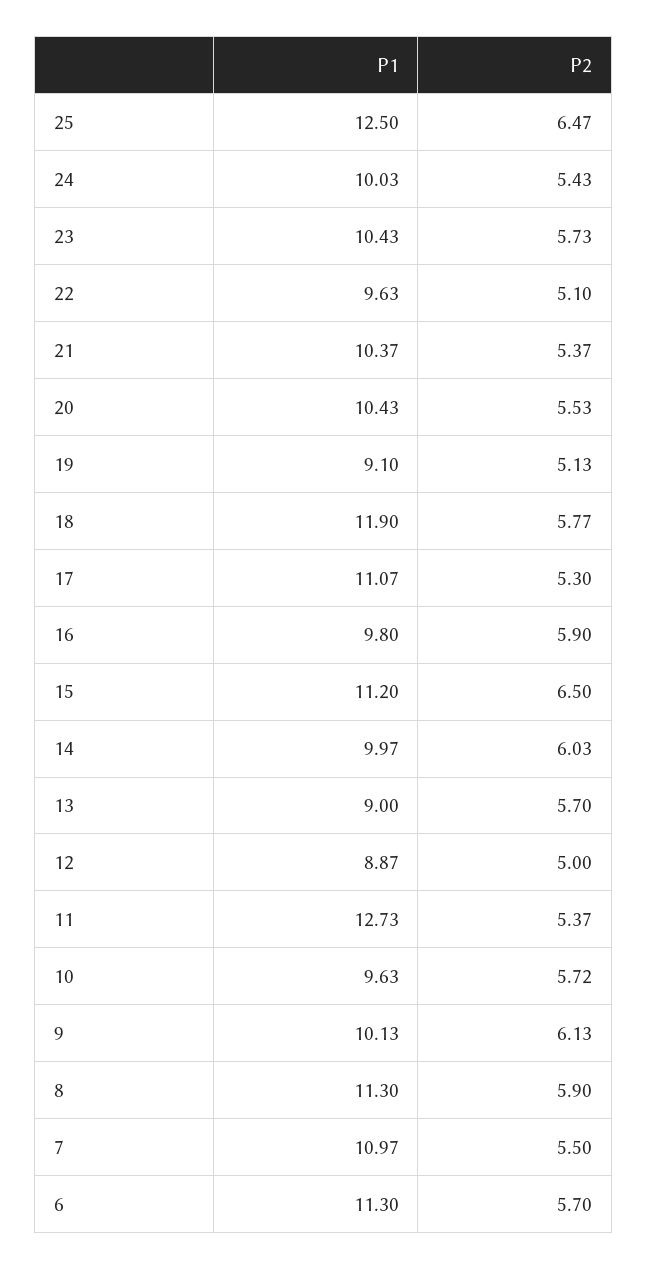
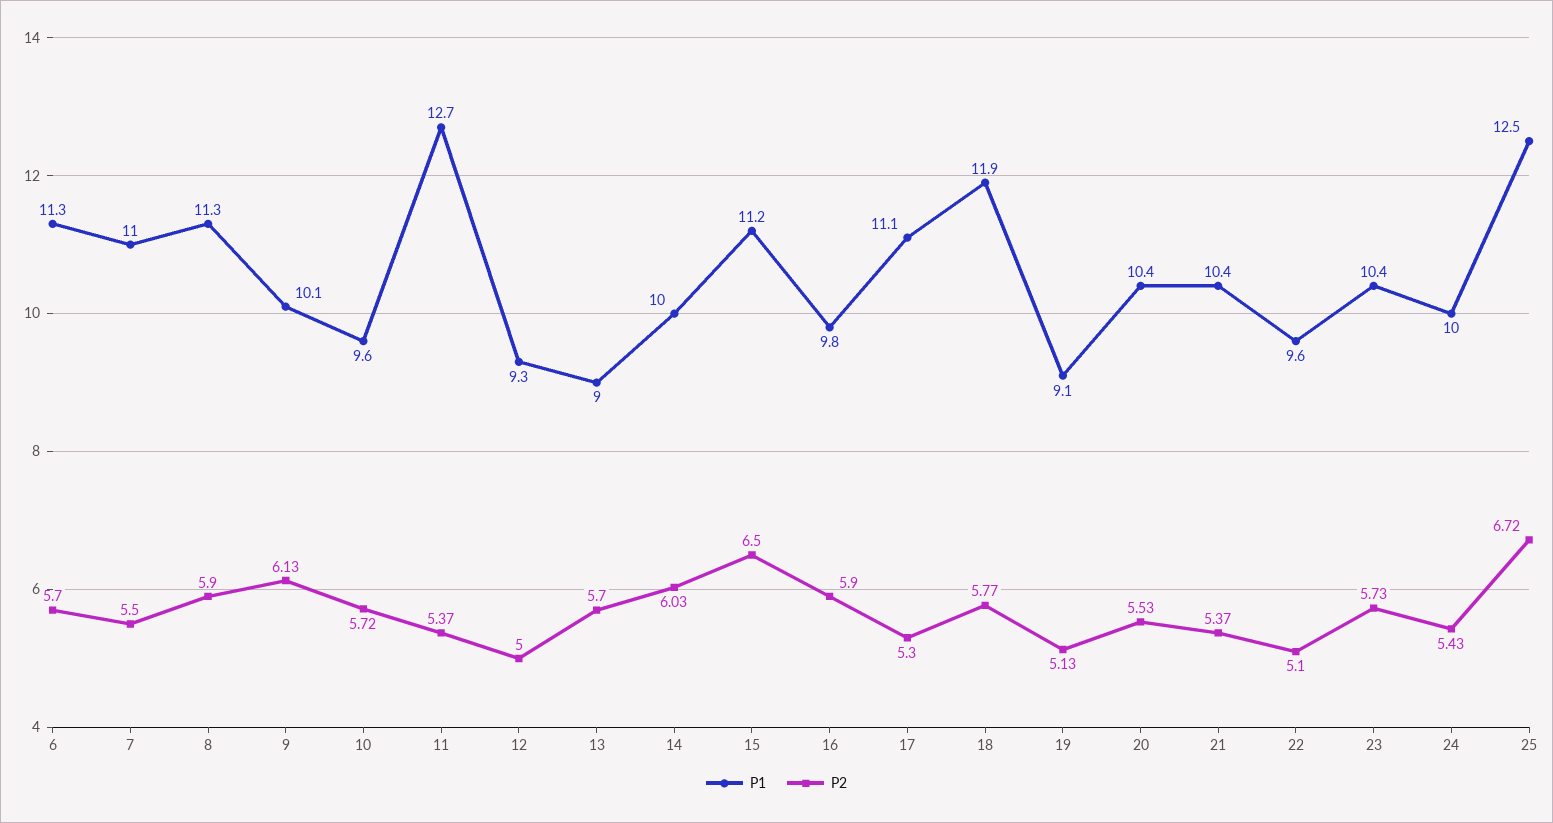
P2, 25: 6.47 -> 6.72
P1, 12: 8.87 -> 9.3

